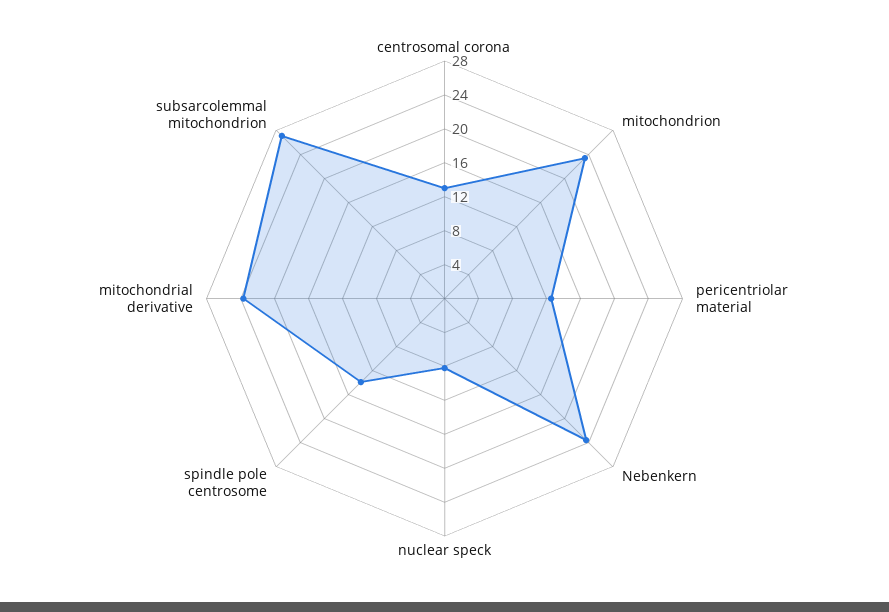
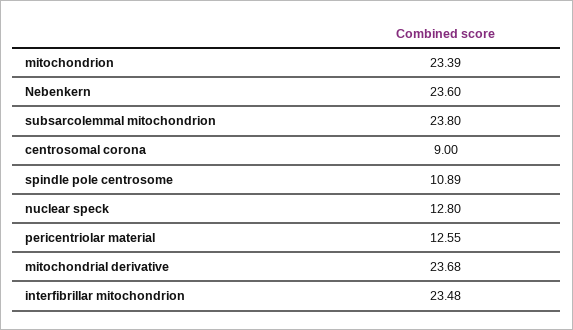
centrosomal corona: 13 -> 9
nuclear speck: 8 -> 12.8
spindle pole centrosome: 14 -> 10.89
subsarcolemmal mitochondrion: 27 -> 23.8
interfibrillar mitochondrion: none -> 23.48

